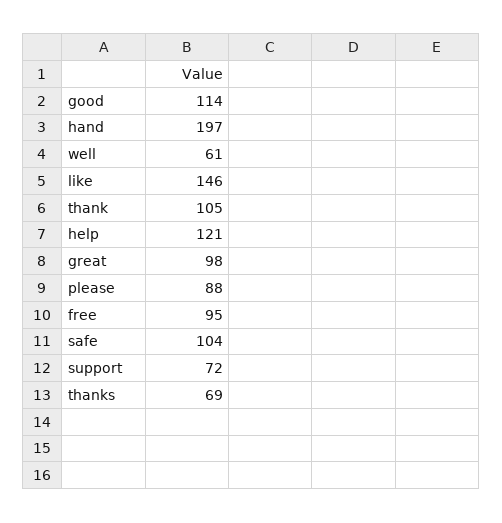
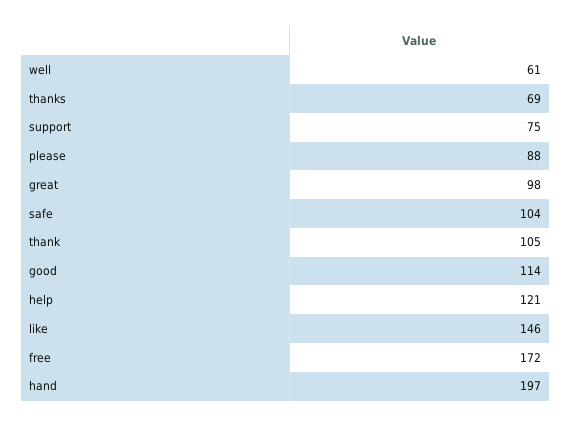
free: 95 -> 172
support: 72 -> 75

